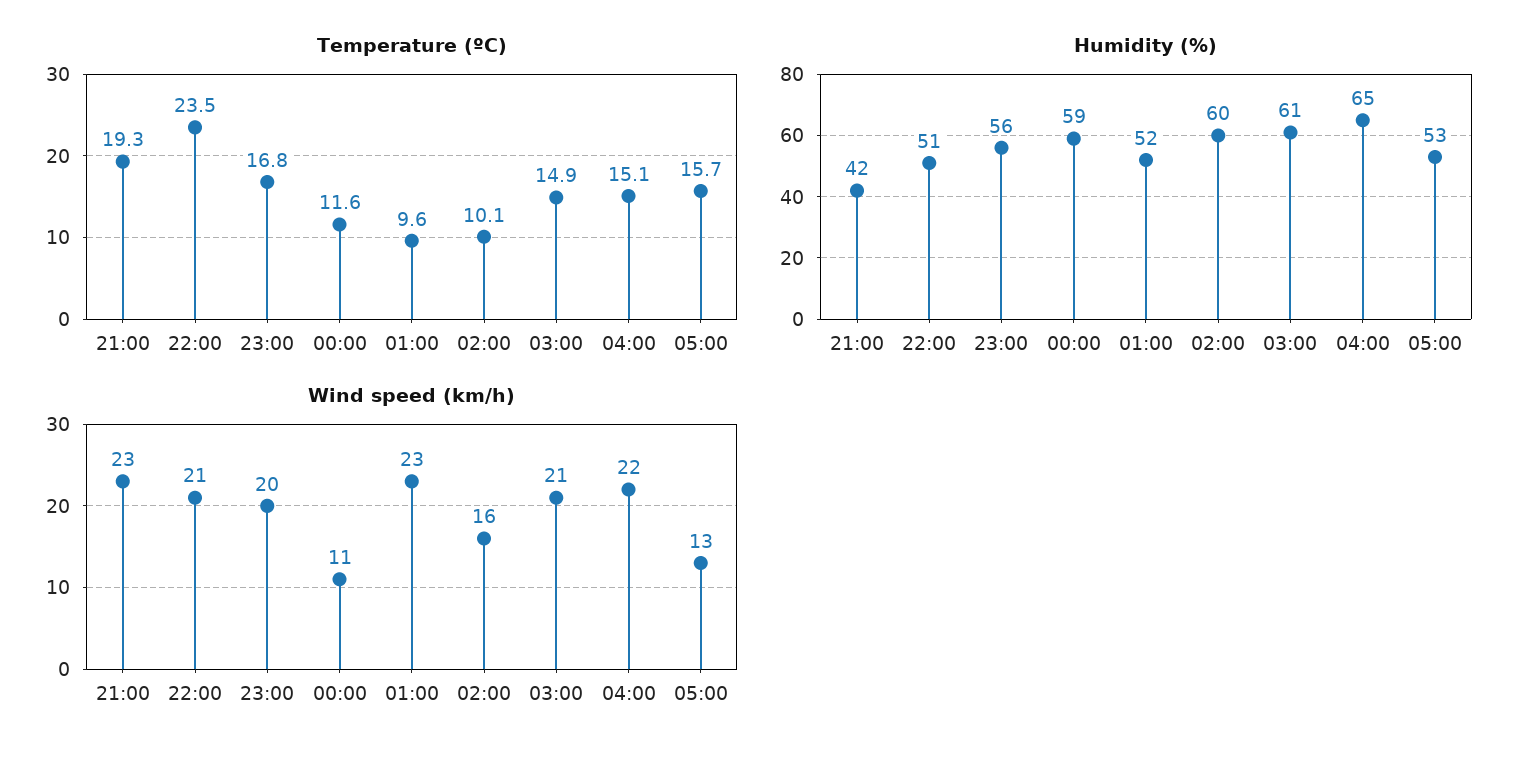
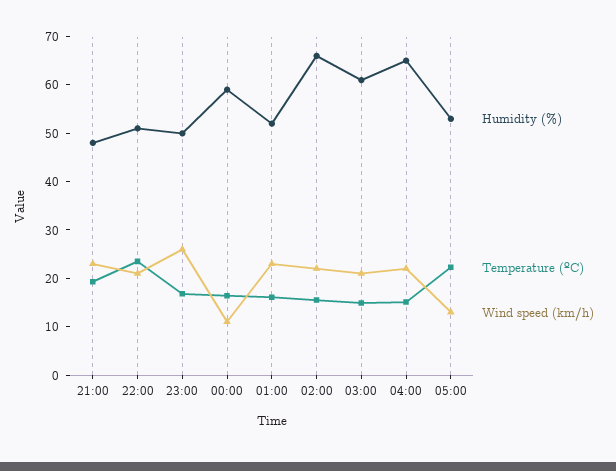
Temperature (ºC), 00:00: 11.6 -> 16
Temperature (ºC), 01:00: 9.6 -> 16
Temperature (ºC), 02:00: 10.1 -> 16
Temperature (ºC), 05:00: 15.7 -> 22
Humidity (%), 21:00: 42 -> 48
Humidity (%), 23:00: 56 -> 50
Humidity (%), 02:00: 60 -> 66
Wind speed (km/h), 23:00: 20 -> 26
Wind speed (km/h), 02:00: 16 -> 22

